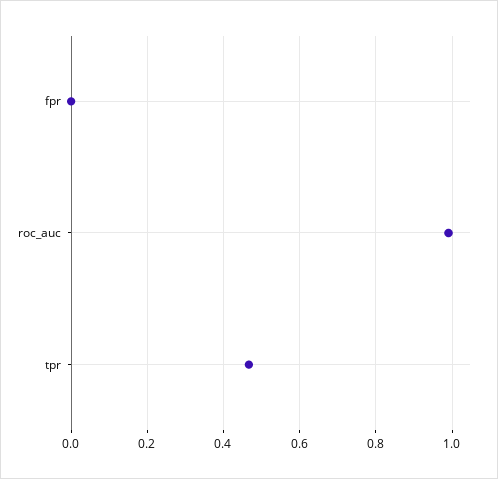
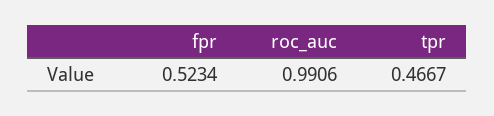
fpr: 0 -> 0.5234

